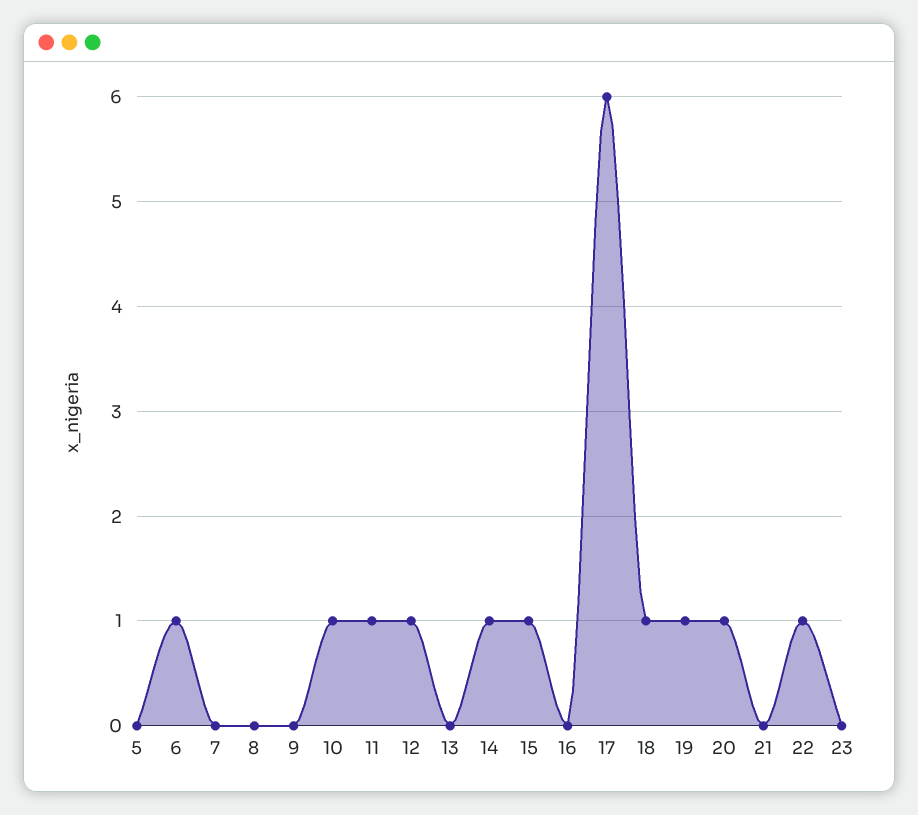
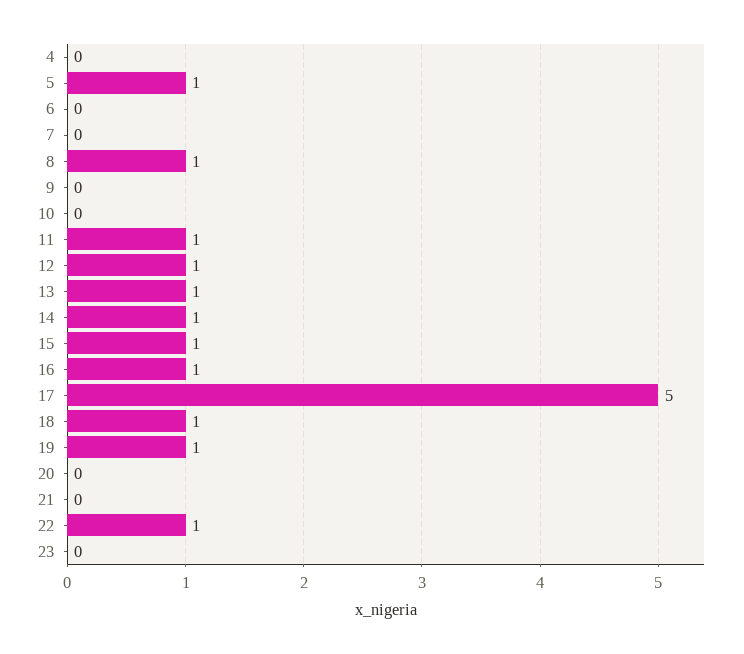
5: 0 -> 1
6: 1 -> 0
8: 0 -> 1
10: 1 -> 0
13: 0 -> 1
16: 0 -> 1
17: 6 -> 5
20: 1 -> 0
4: none -> 0

